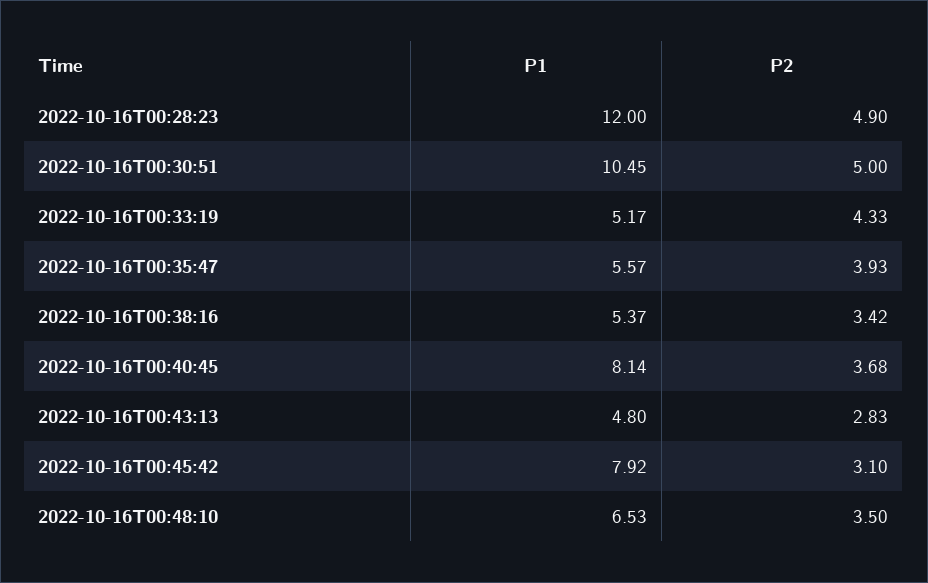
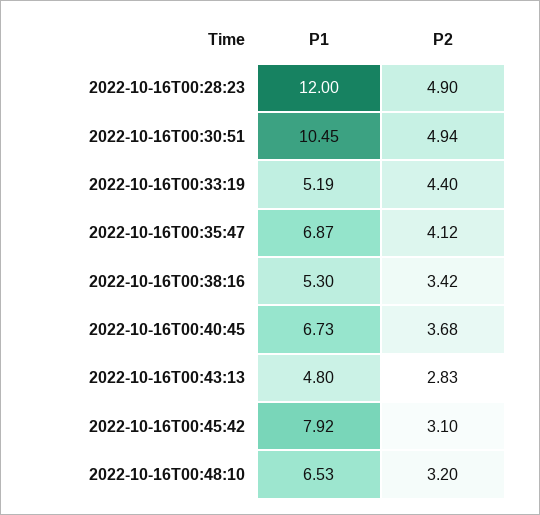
P2, 2022-10-16T00:30:51: 5 -> 4.94
P1, 2022-10-16T00:33:19: 5.17 -> 5.19
P2, 2022-10-16T00:33:19: 4.33 -> 4.4
P1, 2022-10-16T00:35:47: 5.57 -> 6.87
P2, 2022-10-16T00:35:47: 3.93 -> 4.12
P1, 2022-10-16T00:38:16: 5.37 -> 5.3
P1, 2022-10-16T00:40:45: 8.14 -> 6.73
P2, 2022-10-16T00:48:10: 3.5 -> 3.2

